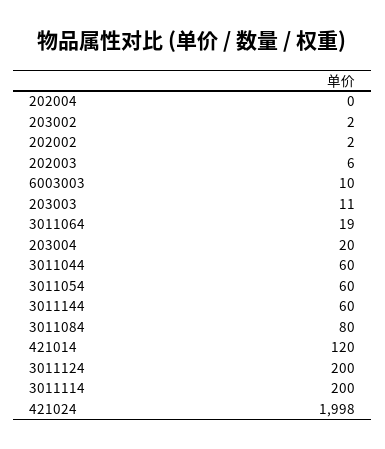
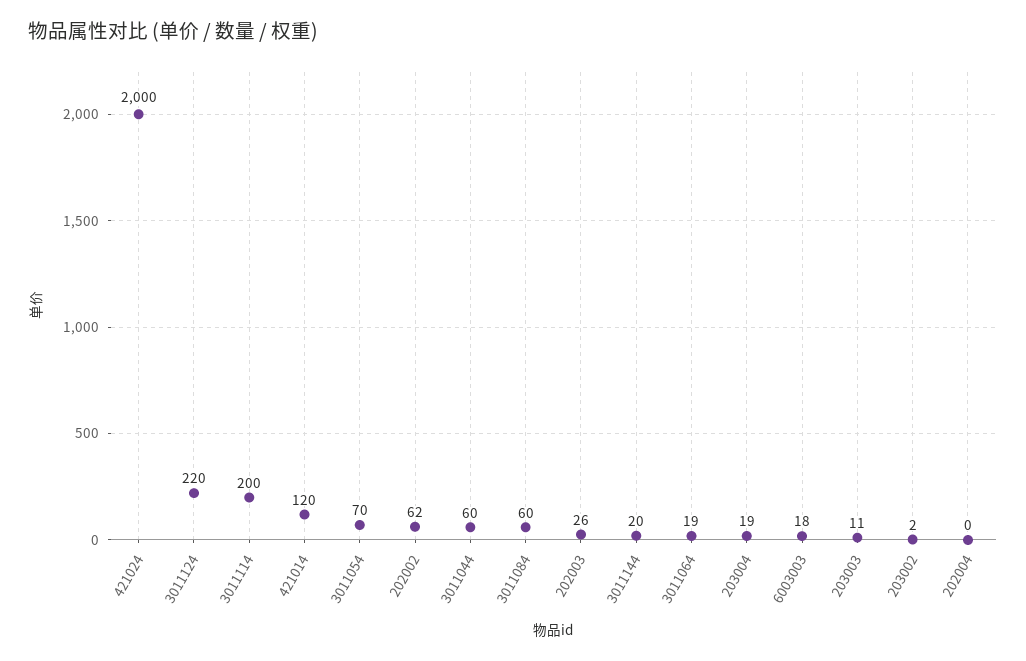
202002: 2 -> 62
202003: 6 -> 26
6003003: 10 -> 18
203004: 20 -> 19
3011054: 60 -> 70
3011144: 60 -> 20
3011084: 80 -> 60
3011124: 200 -> 220
421024: 1998 -> 2000

